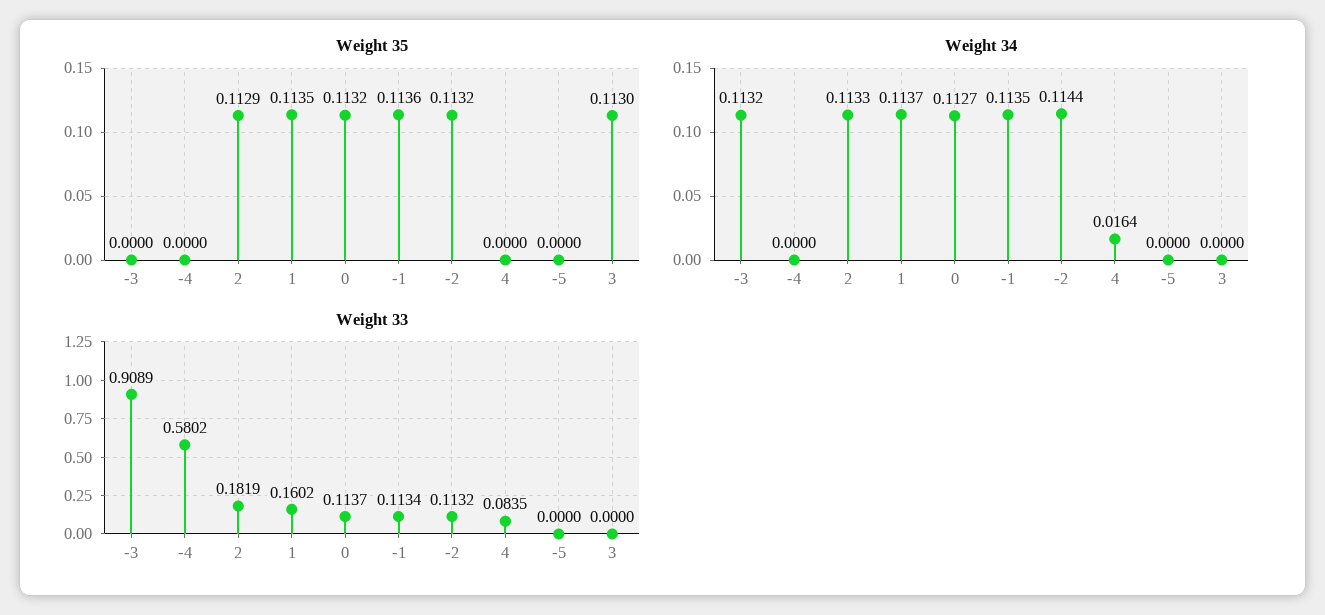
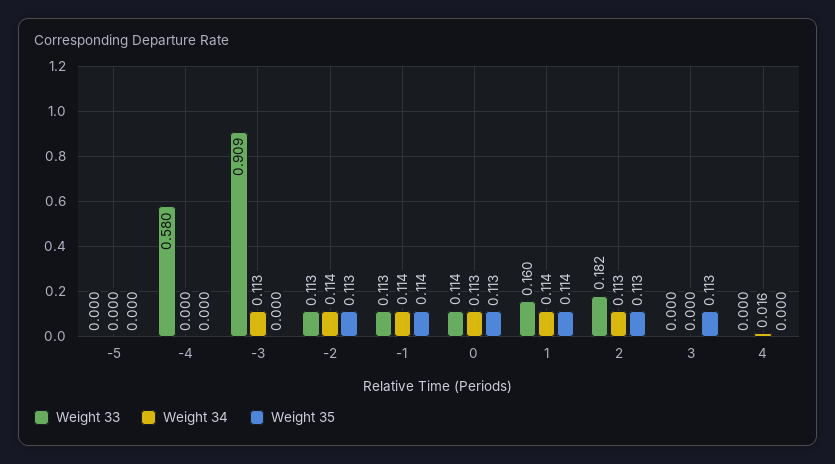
Weight 33, 4: 0.0835 -> 0

